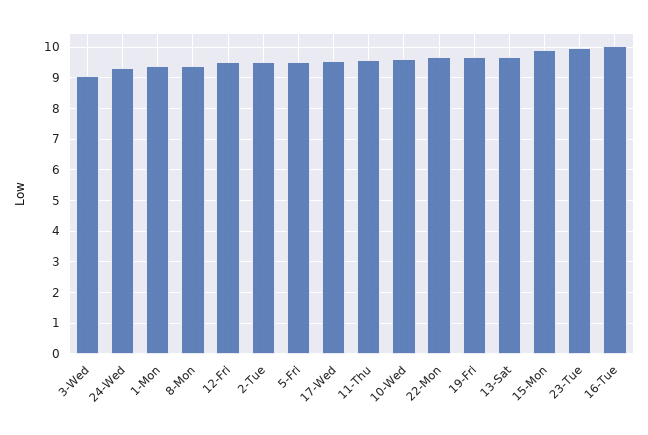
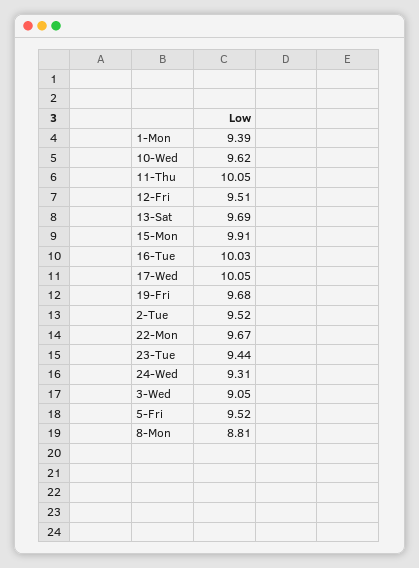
8-Mon: 9.4 -> 8.81
17-Wed: 9.6 -> 10.05
11-Thu: 9.6 -> 10.05
23-Tue: 10 -> 9.44

